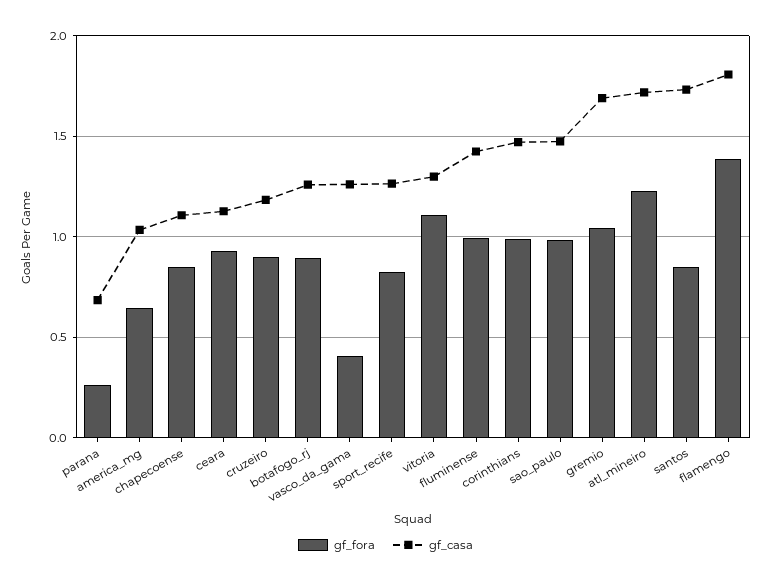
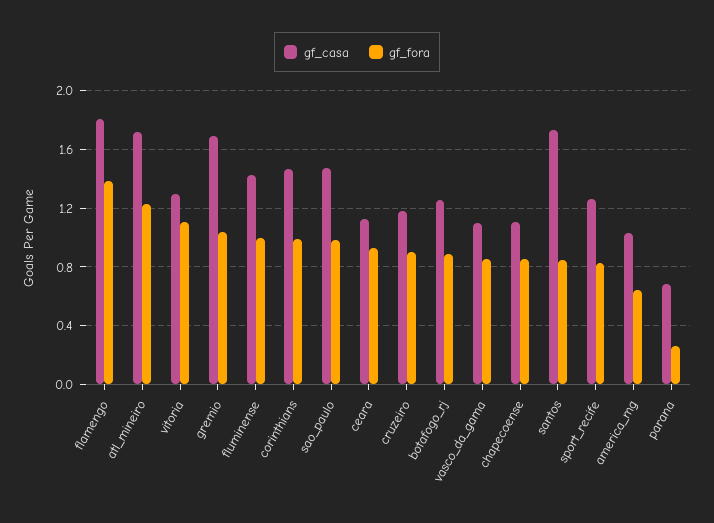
gf_fora, vasco_da_gama: 0.4 -> 0.85
gf_casa, vasco_da_gama: 1.25 -> 1.1

